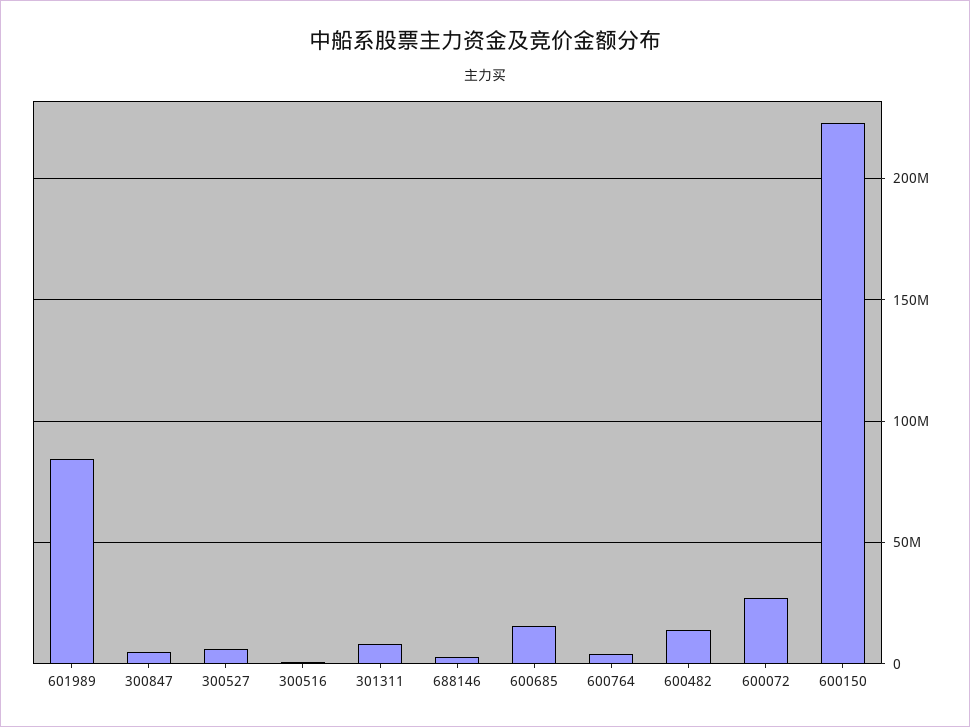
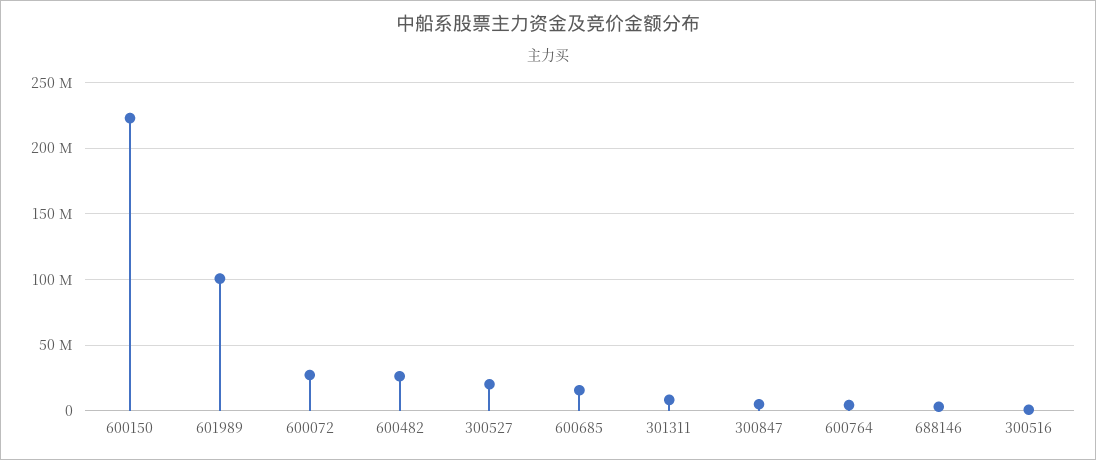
601989: 85000000 -> 100000000
300527: 5000000 -> 20000000
600482: 15000000 -> 25000000

